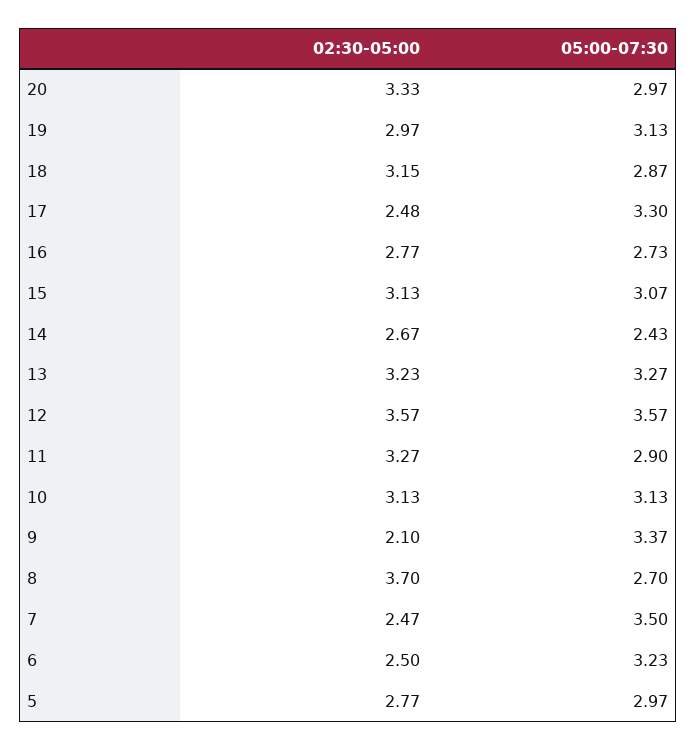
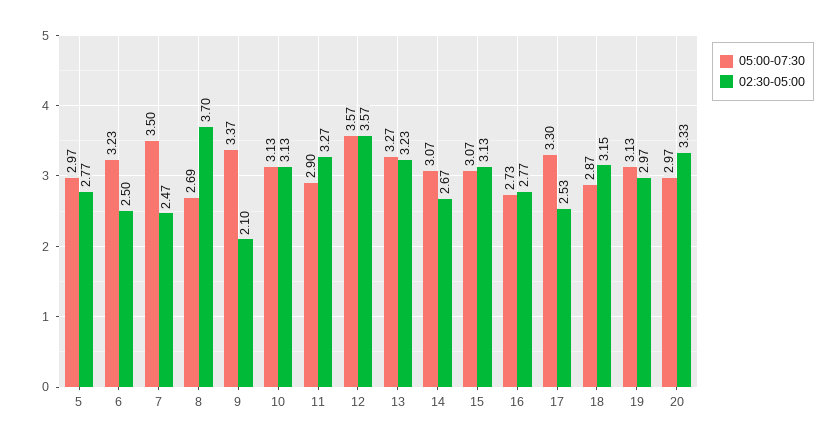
02:30-05:00, 17: 2.48 -> 2.53
05:00-07:30, 14: 2.43 -> 3.07
05:00-07:30, 8: 2.7 -> 2.69

